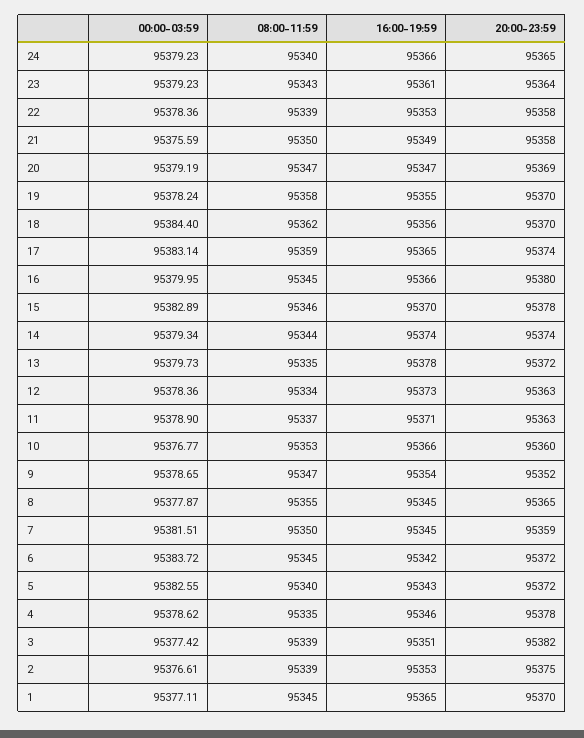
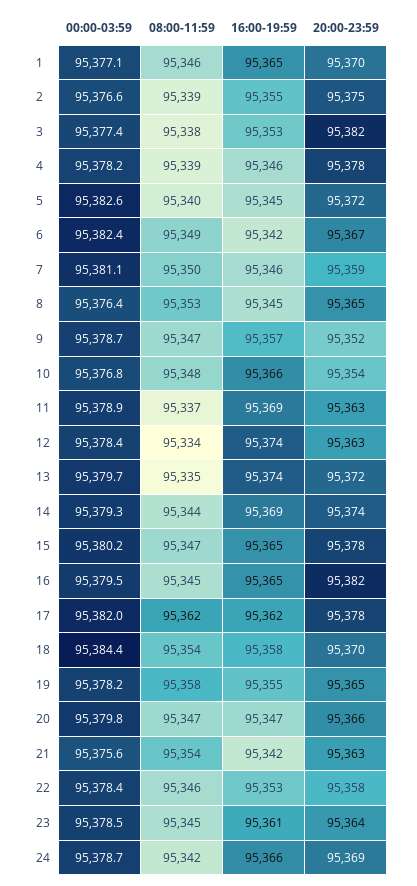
00:00-03:59, 24: 95379.23 -> 95378.7
08:00-11:59, 24: 95340 -> 95342
20:00-23:59, 24: 95365 -> 95369
00:00-03:59, 23: 95379.23 -> 95378.5
08:00-11:59, 23: 95343 -> 95345
08:00-11:59, 22: 95339 -> 95346
08:00-11:59, 21: 95350 -> 95354
16:00-19:59, 21: 95349 -> 95342
20:00-23:59, 21: 95358 -> 95363
00:00-03:59, 20: 95379.19 -> 95379.8
20:00-23:59, 20: 95369 -> 95366
20:00-23:59, 19: 95370 -> 95365
08:00-11:59, 18: 95362 -> 95354
16:00-19:59, 18: 95356 -> 95358
00:00-03:59, 17: 95383.14 -> 95382
08:00-11:59, 17: 95359 -> 95362
16:00-19:59, 17: 95365 -> 95362
20:00-23:59, 17: 95374 -> 95378
00:00-03:59, 16: 95379.95 -> 95379.5
16:00-19:59, 16: 95366 -> 95365
20:00-23:59, 16: 95380 -> 95382
00:00-03:59, 15: 95382.89 -> 95380.2
08:00-11:59, 15: 95346 -> 95347
16:00-19:59, 15: 95370 -> 95365
16:00-19:59, 14: 95374 -> 95369
16:00-19:59, 13: 95378 -> 95374
16:00-19:59, 12: 95373 -> 95374
16:00-19:59, 11: 95371 -> 95369
08:00-11:59, 10: 95353 -> 95348
20:00-23:59, 10: 95360 -> 95354
16:00-19:59, 9: 95354 -> 95357
00:00-03:59, 8: 95377.87 -> 95376.4
08:00-11:59, 8: 95355 -> 95353
00:00-03:59, 7: 95381.51 -> 95381.1
16:00-19:59, 7: 95345 -> 95346
00:00-03:59, 6: 95383.72 -> 95382.4
08:00-11:59, 6: 95345 -> 95349
20:00-23:59, 6: 95372 -> 95367
16:00-19:59, 5: 95343 -> 95345
00:00-03:59, 4: 95378.62 -> 95378.2
08:00-11:59, 4: 95335 -> 95339
08:00-11:59, 3: 95339 -> 95338
16:00-19:59, 3: 95351 -> 95353
16:00-19:59, 2: 95353 -> 95355
08:00-11:59, 1: 95345 -> 95346

